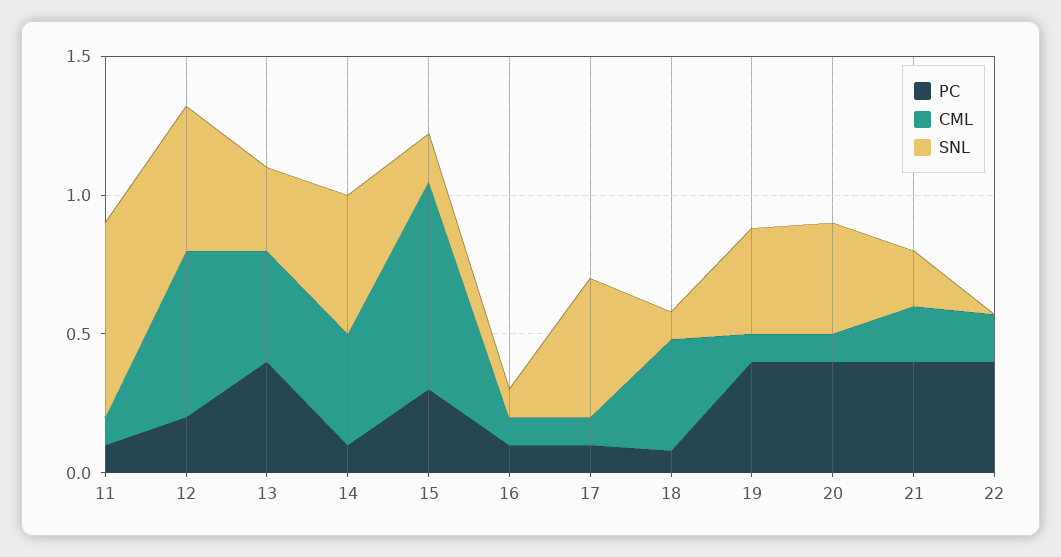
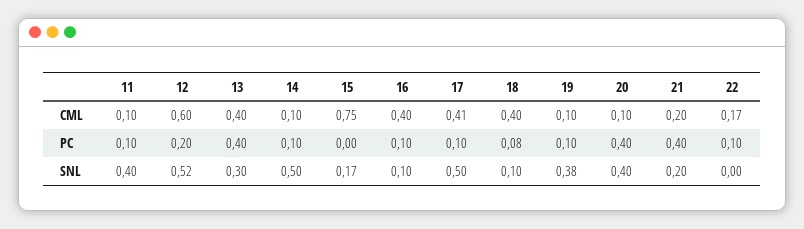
SNL, 11: 0.7 -> 0.4
CML, 14: 0.4 -> 0.1
PC, 15: 0.3 -> 0
CML, 16: 0.1 -> 0.4
CML, 17: 0.1 -> 0.41
PC, 19: 0.4 -> 0.1
PC, 22: 0.4 -> 0.1

